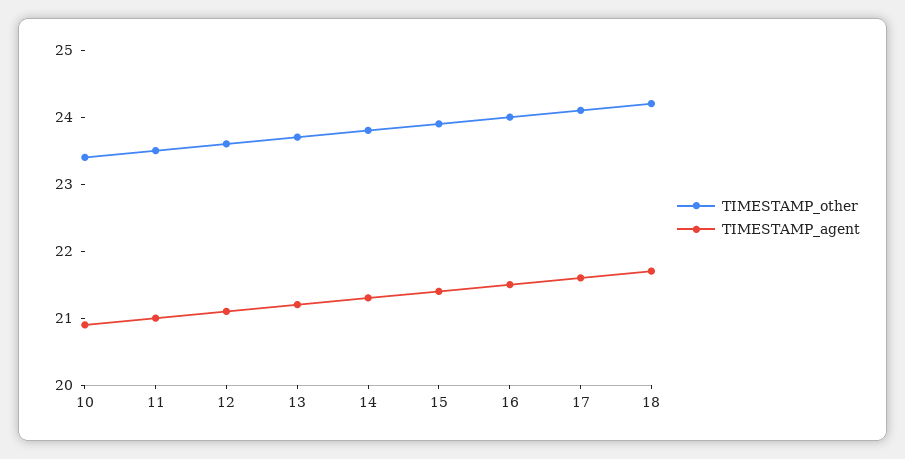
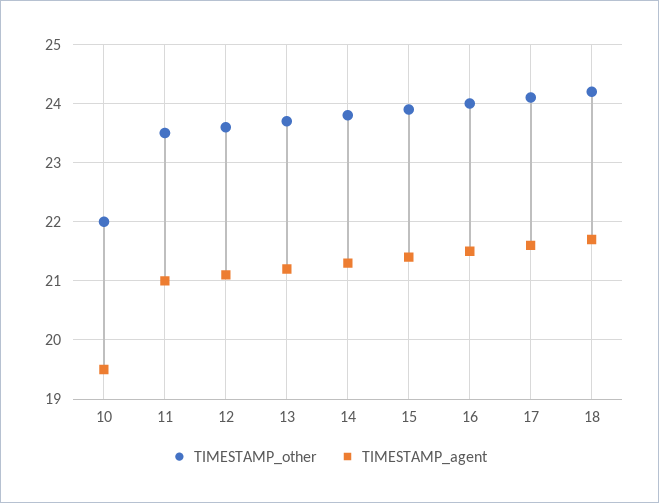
TIMESTAMP_other, 10: 23.5 -> 22
TIMESTAMP_agent, 10: 21 -> 19.5

